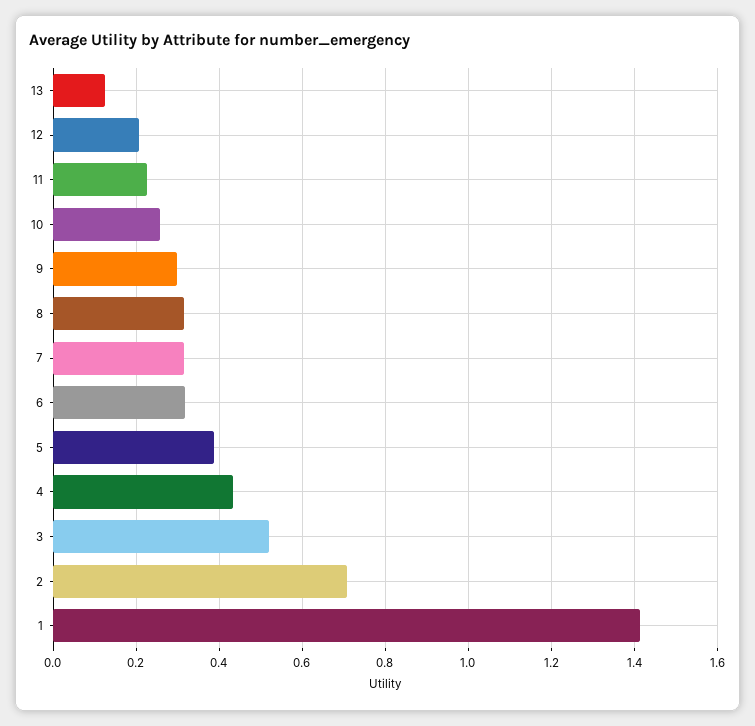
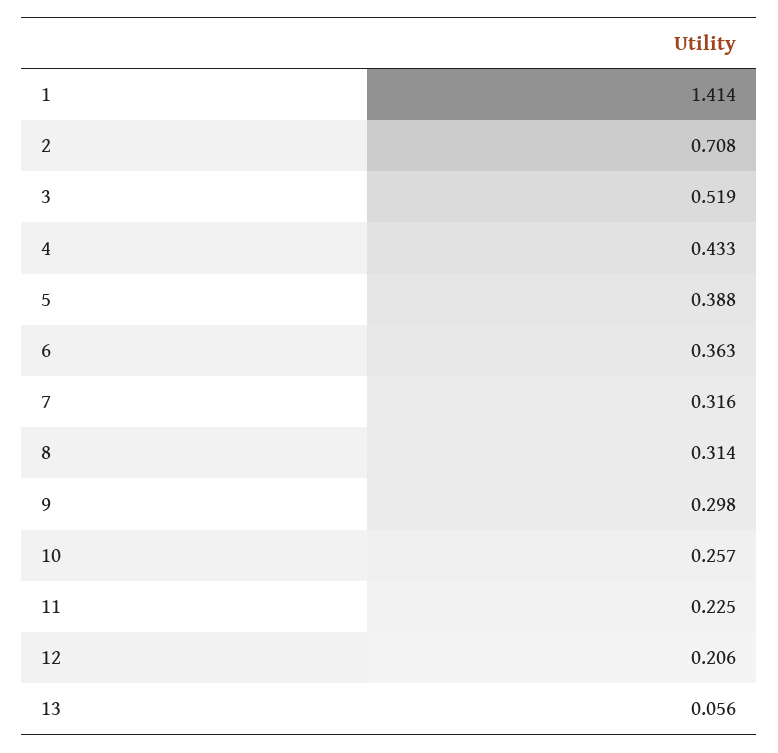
13: 0.12 -> 0.056
6: 0.32 -> 0.363

